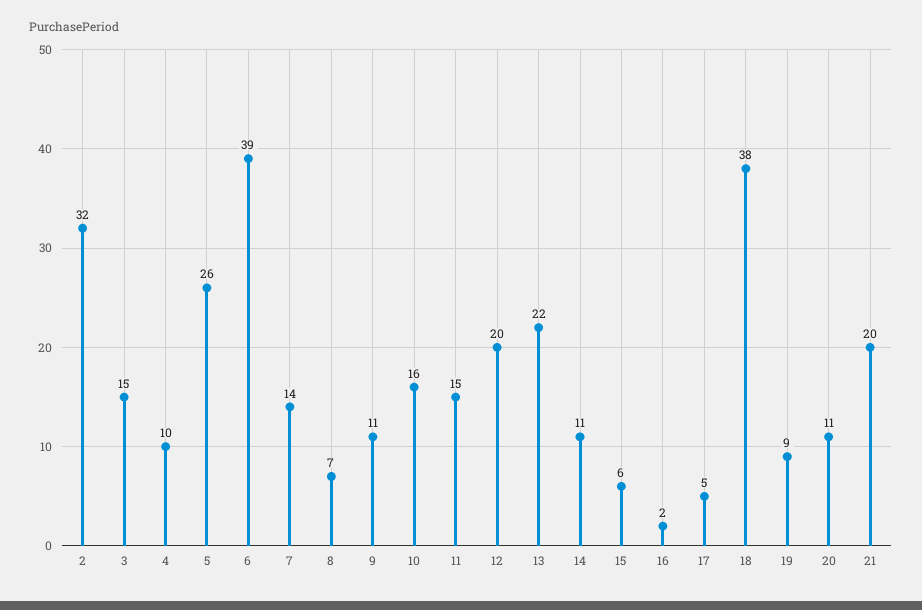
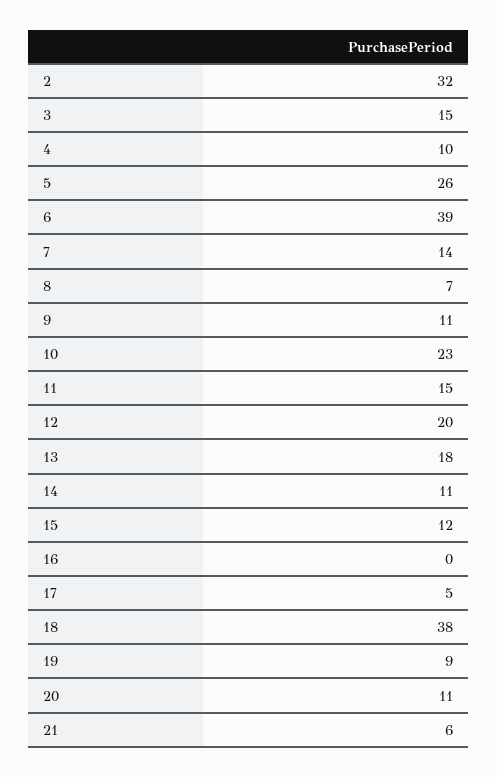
10: 16 -> 23
13: 22 -> 18
15: 6 -> 12
16: 2 -> 0
21: 20 -> 6

